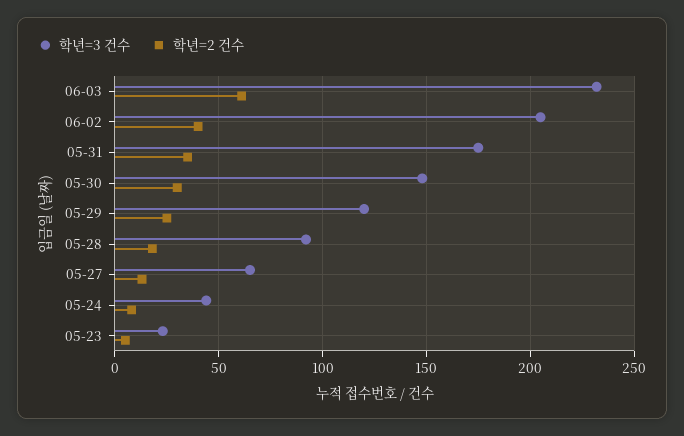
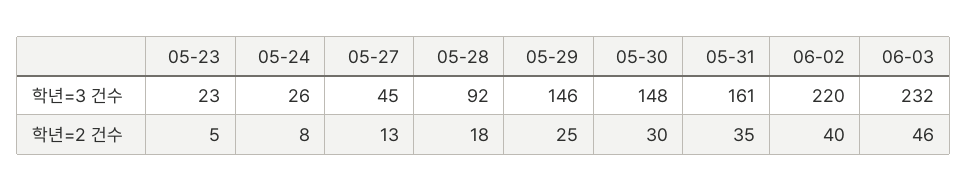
학년=2 건수, 06-03: 60 -> 46
학년=3 건수, 06-02: 205 -> 220
학년=3 건수, 05-31: 175 -> 161
학년=3 건수, 05-29: 120 -> 146
학년=3 건수, 05-27: 65 -> 45
학년=3 건수, 05-24: 45 -> 26

